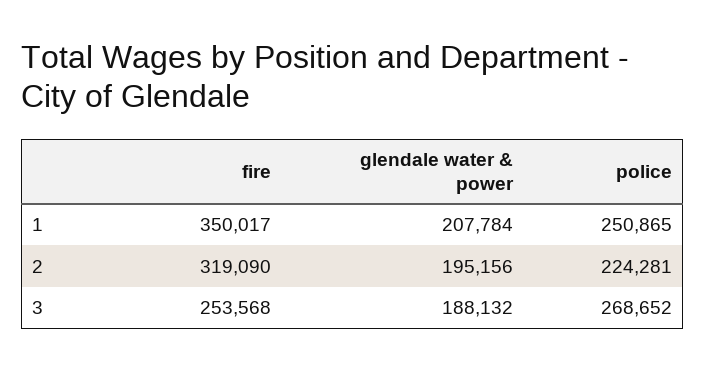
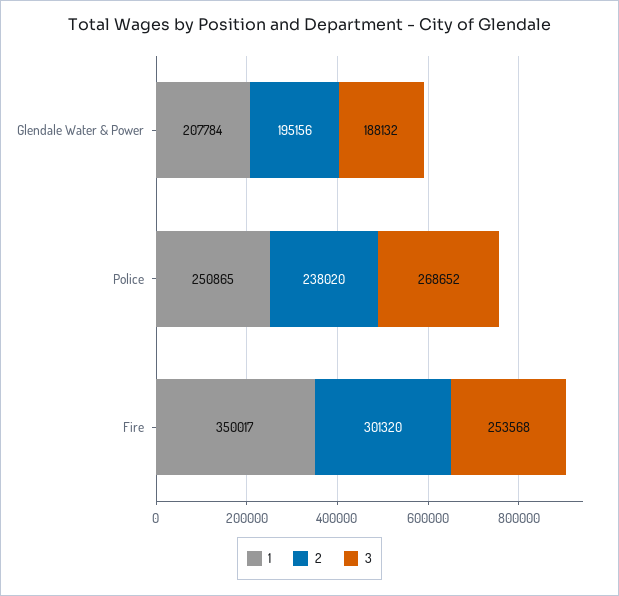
2, fire: 319090 -> 301320
2, police: 224281 -> 238020

